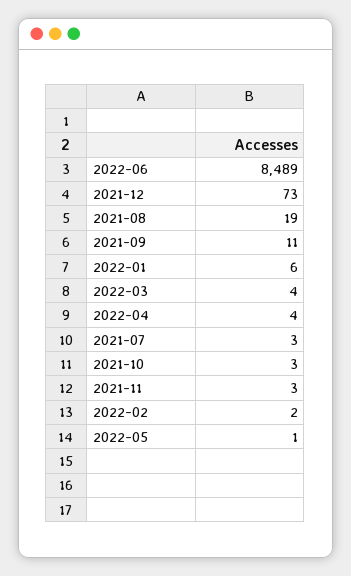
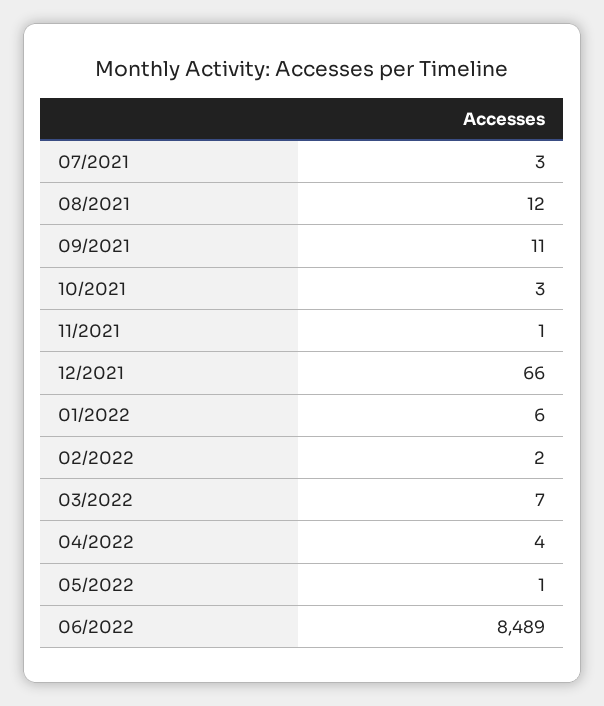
2021-12: 73 -> 66
2021-08: 19 -> 12
2022-03: 4 -> 7
2021-11: 3 -> 1

